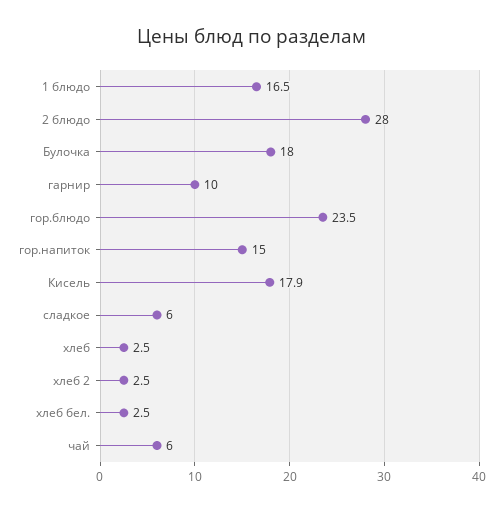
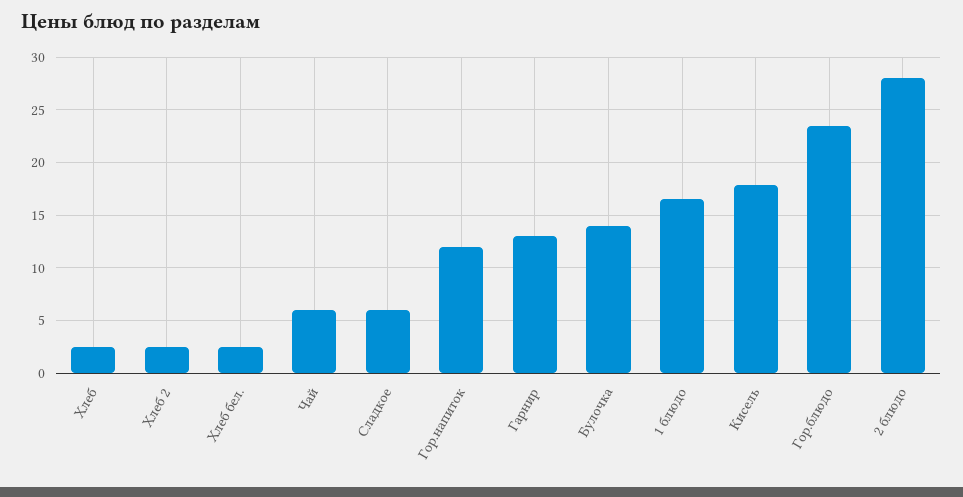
Булочка: 18 -> 14
гарнир: 10 -> 13
гор.напиток: 15 -> 12

